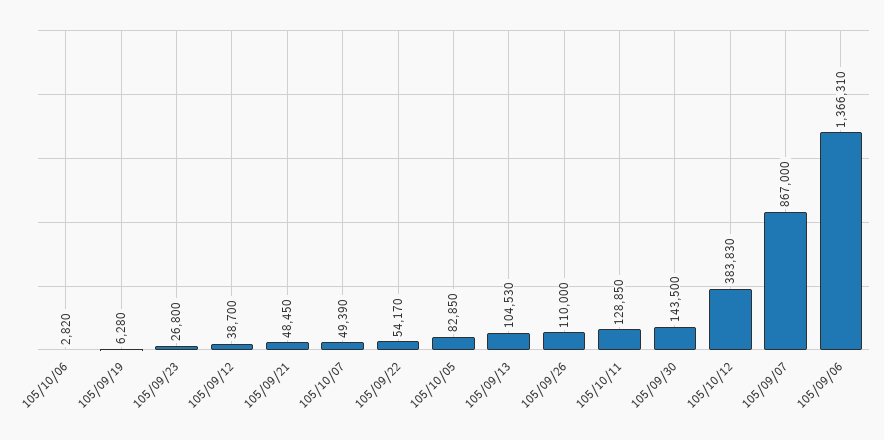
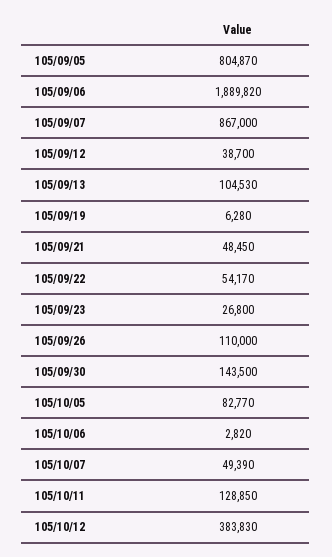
105/10/05: 82850 -> 82770
105/09/06: 1366310 -> 1889820
105/09/05: none -> 804870

